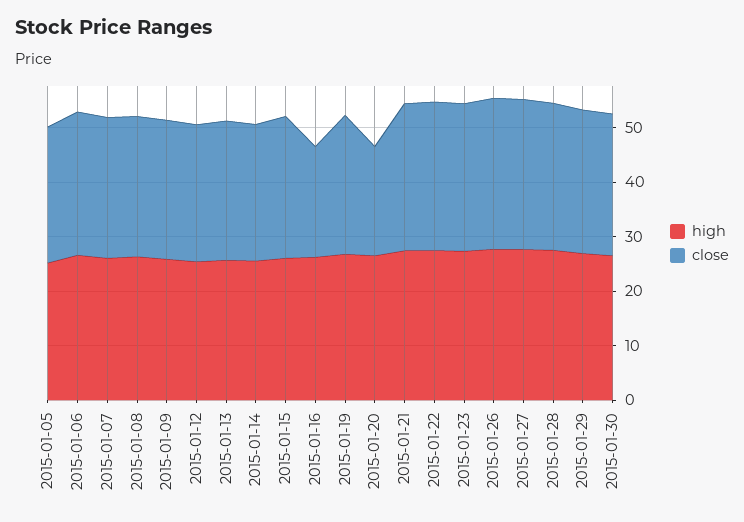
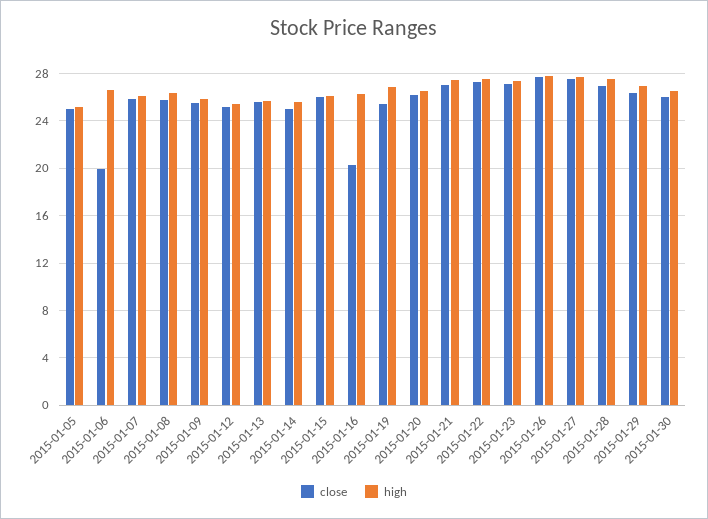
close, 2015-01-06: 26 -> 20
close, 2015-01-20: 20 -> 26

